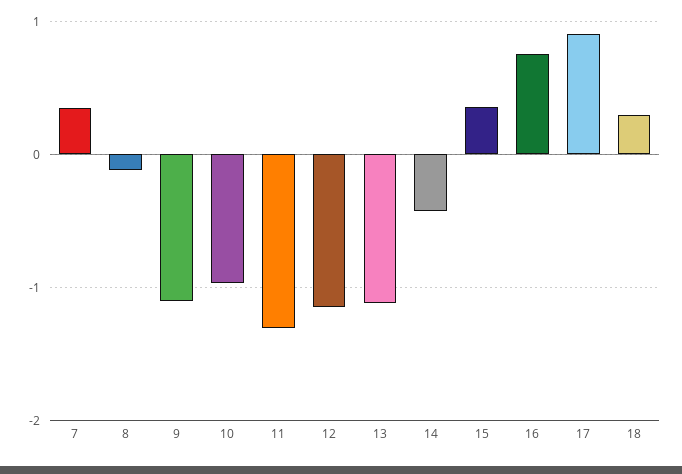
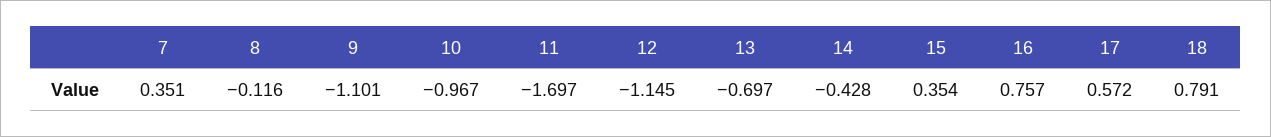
11: -1.3 -> -1.697
13: -1.1 -> -0.697
17: 0.9 -> 0.572
18: 0.3 -> 0.791

